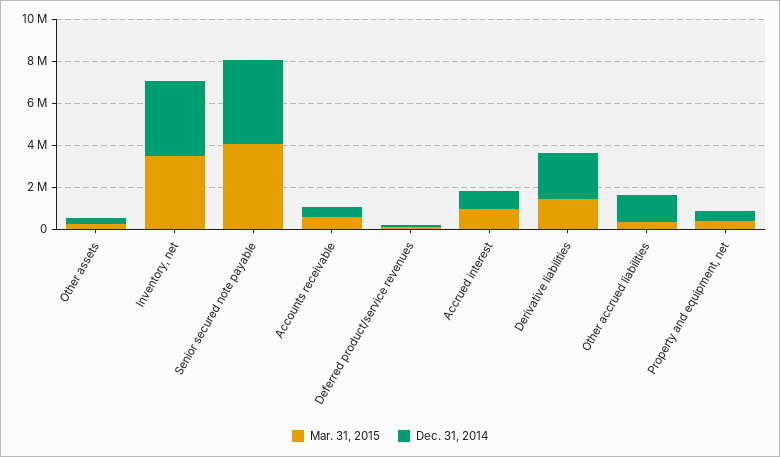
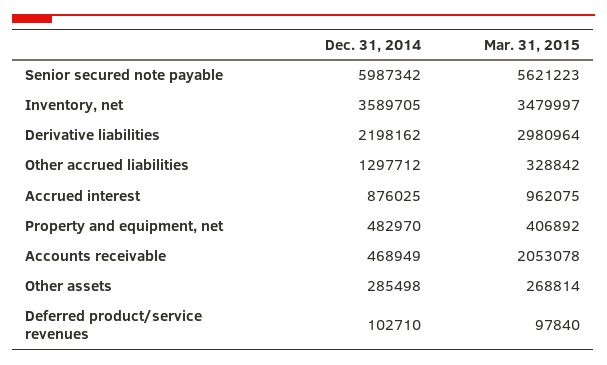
Mar. 31, 2015, Senior secured note payable: 4000000 -> 5621223
Dec. 31, 2014, Senior secured note payable: 4000000 -> 5987342
Mar. 31, 2015, Accounts receivable: 500000 -> 2053078
Mar. 31, 2015, Derivative liabilities: 1500000 -> 2980964

